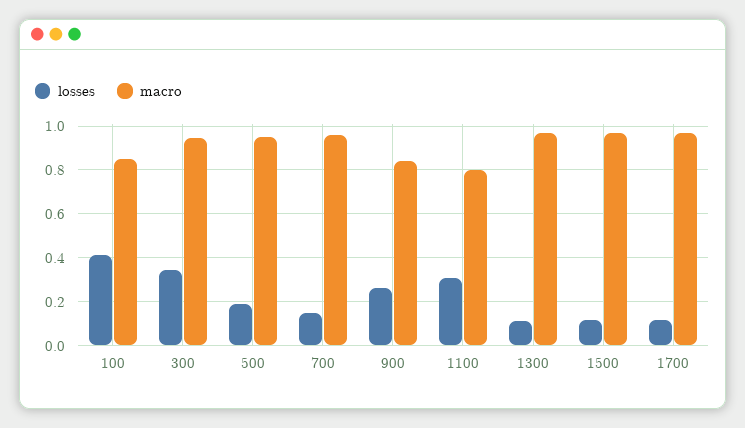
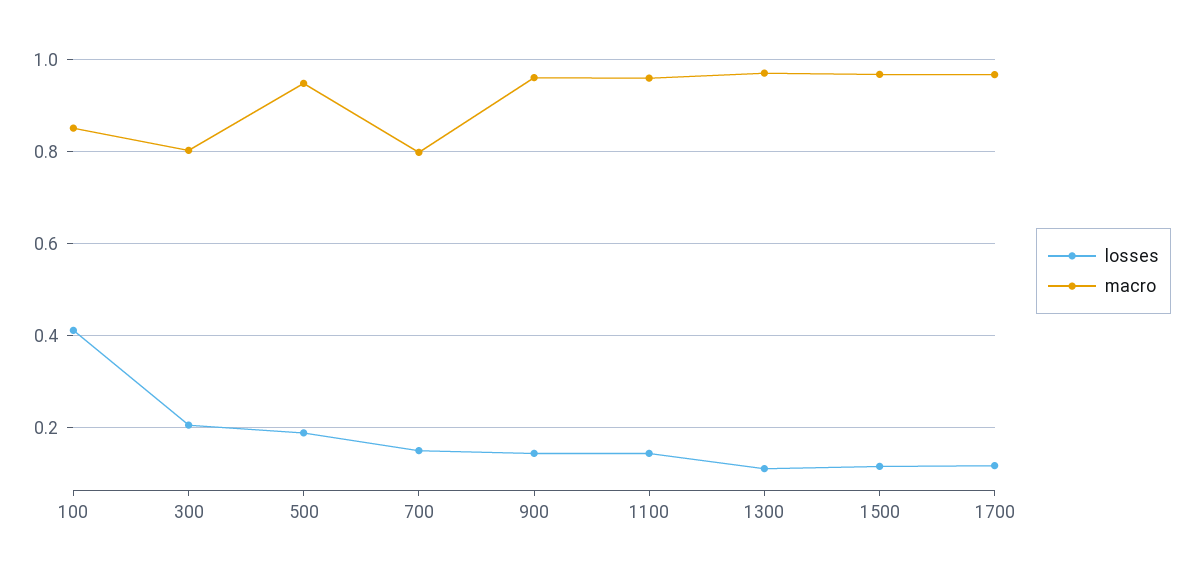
losses, 300: 0.35 -> 0.2
macro, 300: 0.95 -> 0.8
macro, 700: 0.95 -> 0.8
losses, 900: 0.25 -> 0.14
macro, 900: 0.85 -> 0.96
losses, 1100: 0.3 -> 0.14
macro, 1100: 0.8 -> 0.96

